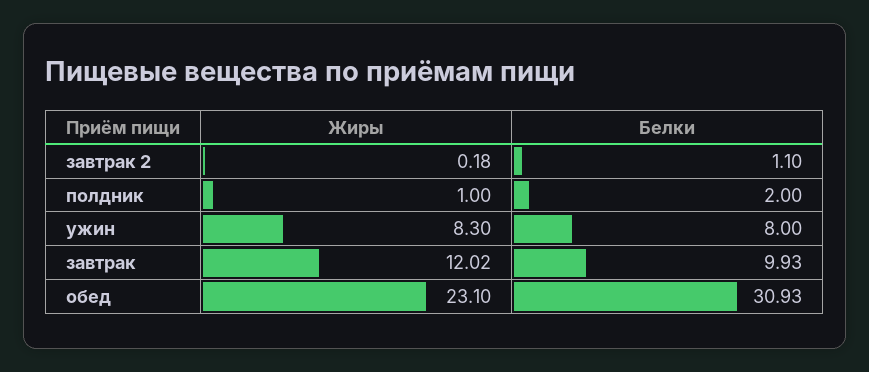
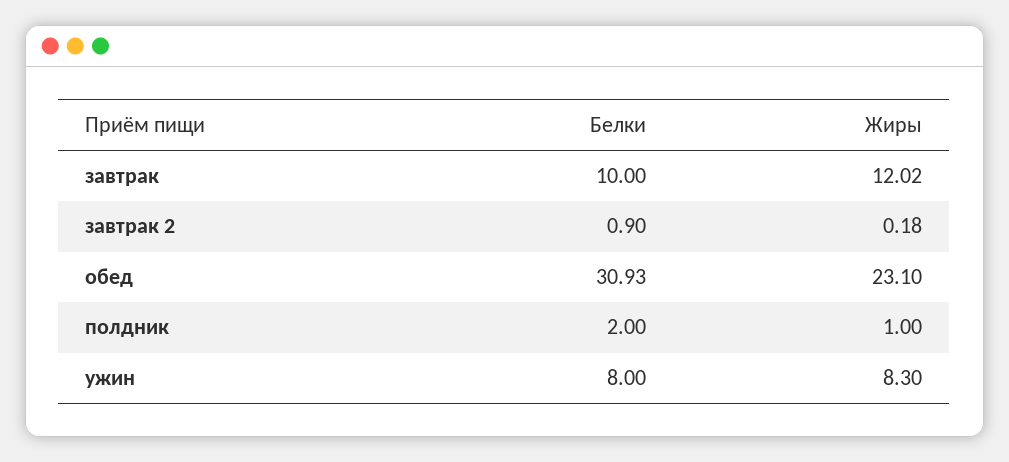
Белки, завтрак 2: 1.1 -> 0.9
Белки, завтрак: 9.93 -> 10

